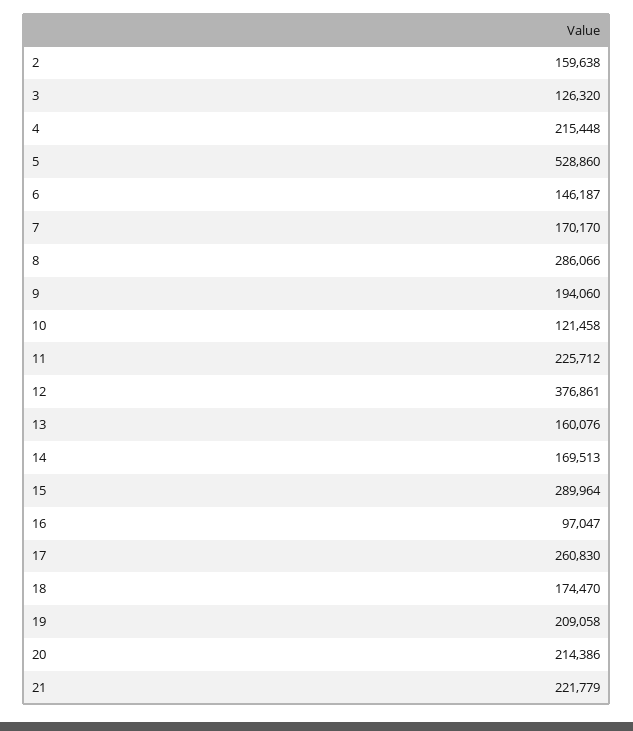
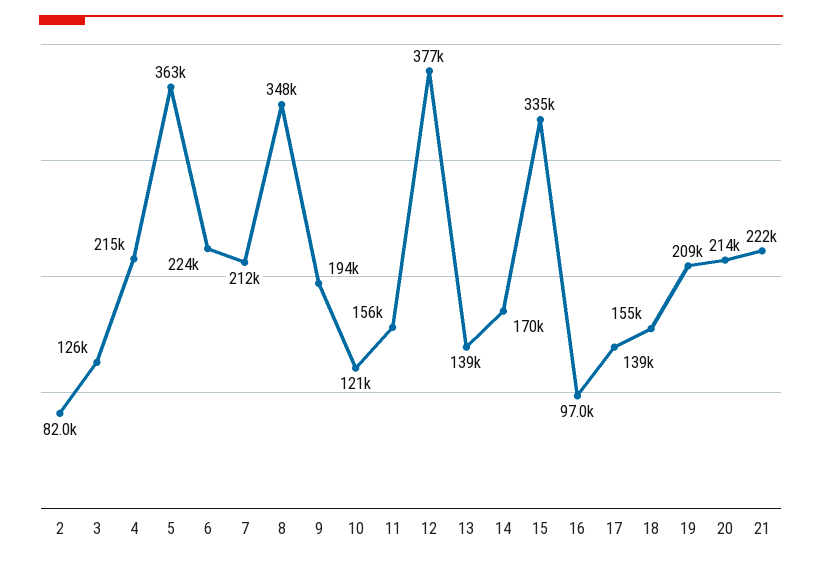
2: 159638 -> 82000
5: 528860 -> 363000
6: 146187 -> 224000
7: 170170 -> 212000
8: 286066 -> 348000
11: 225712 -> 156000
13: 160076 -> 139000
15: 289964 -> 335000
17: 260830 -> 139000
18: 174470 -> 155000

